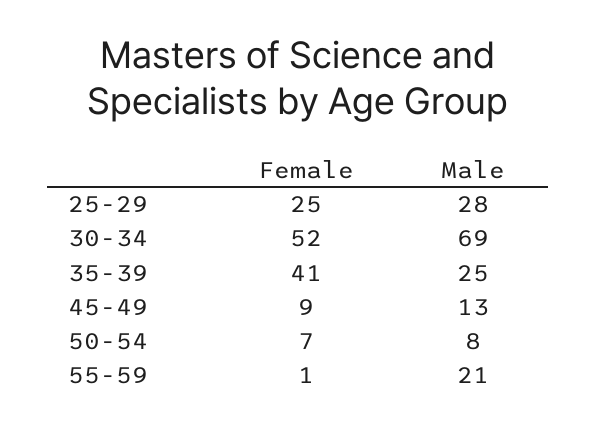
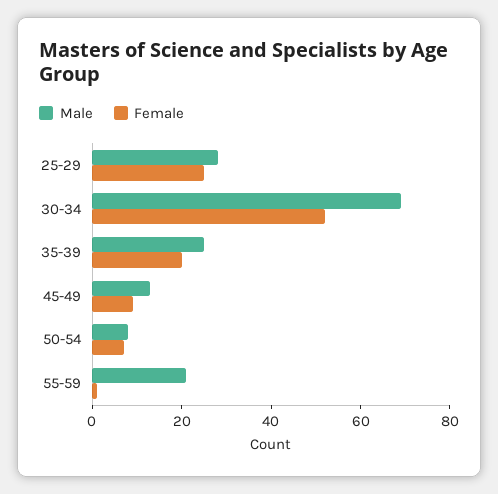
Female, 35-39: 41 -> 20

